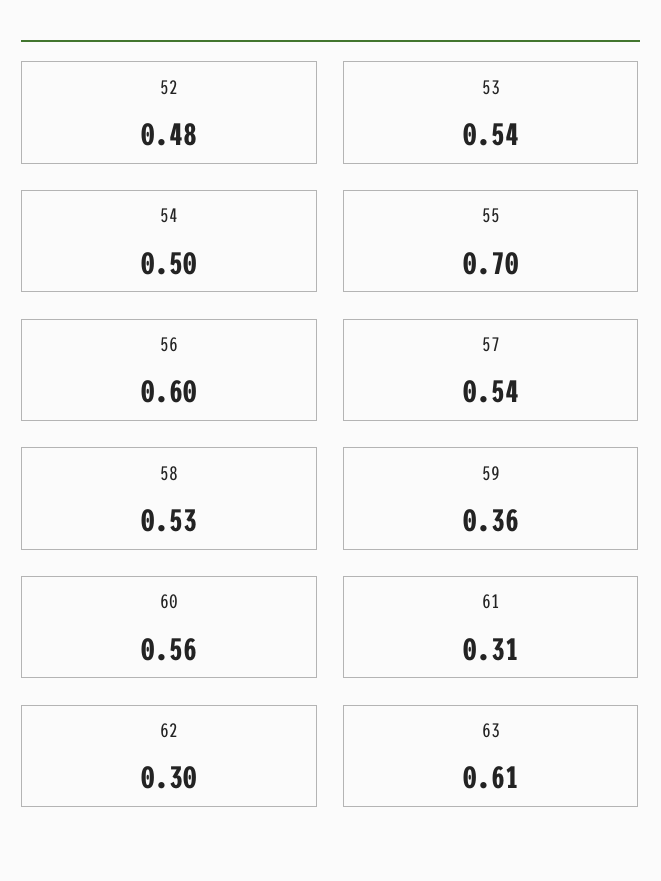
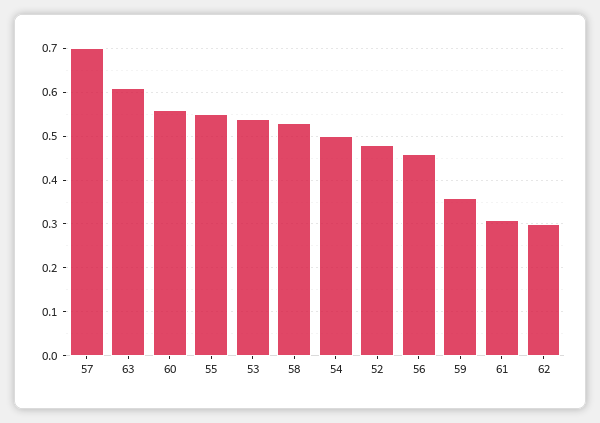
55: 0.7 -> 0.55
56: 0.6 -> 0.45
57: 0.54 -> 0.7

